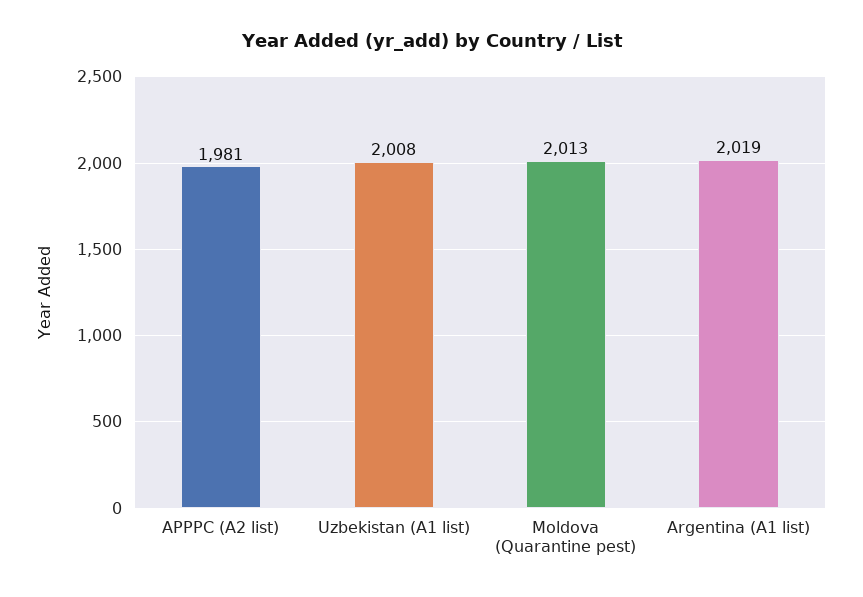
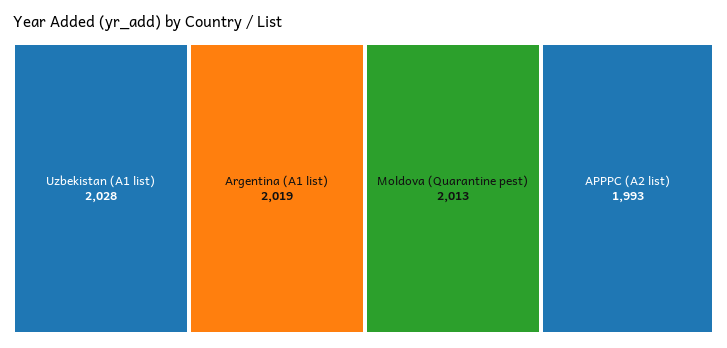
APPPC (A2 list): 1981 -> 1993
Uzbekistan (A1 list): 2008 -> 2028

